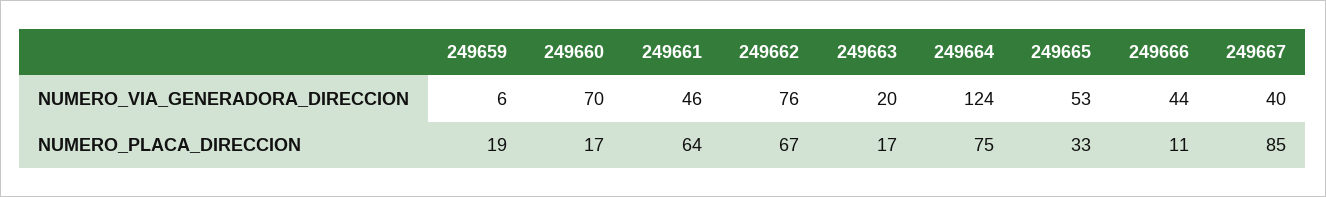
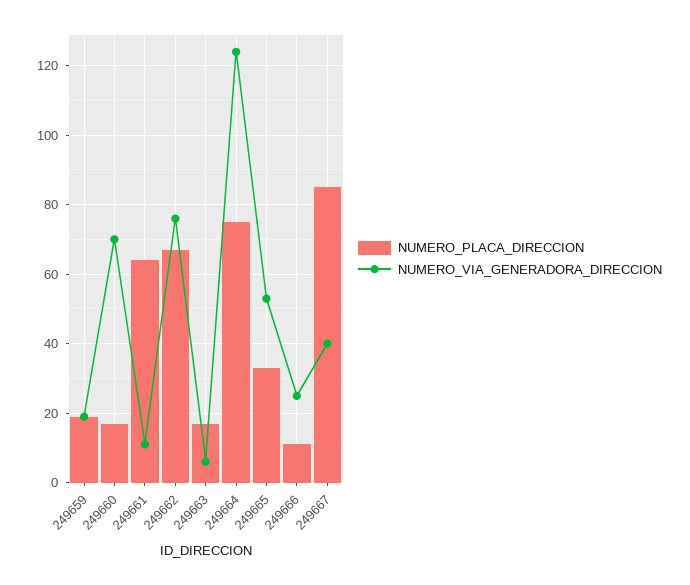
NUMERO_VIA_GENERADORA_DIRECCION, 249659: 6 -> 20
NUMERO_VIA_GENERADORA_DIRECCION, 249661: 46 -> 10
NUMERO_VIA_GENERADORA_DIRECCION, 249663: 20 -> 5
NUMERO_VIA_GENERADORA_DIRECCION, 249666: 44 -> 25

